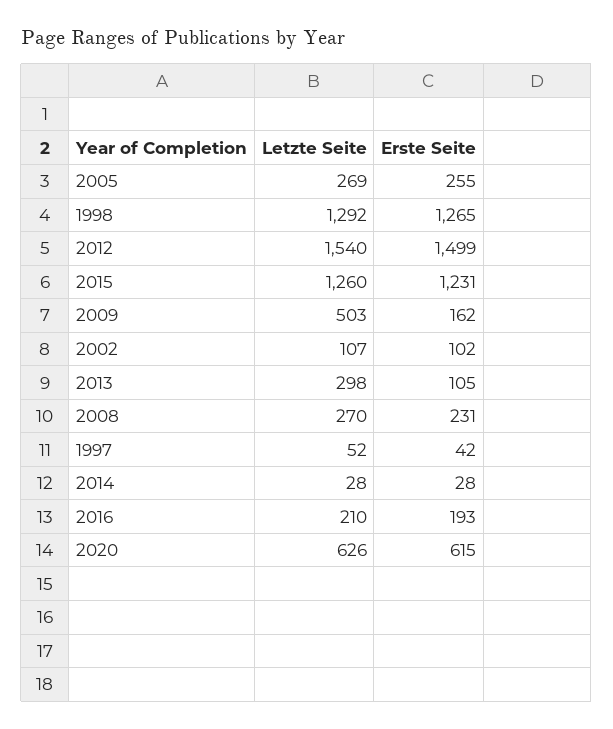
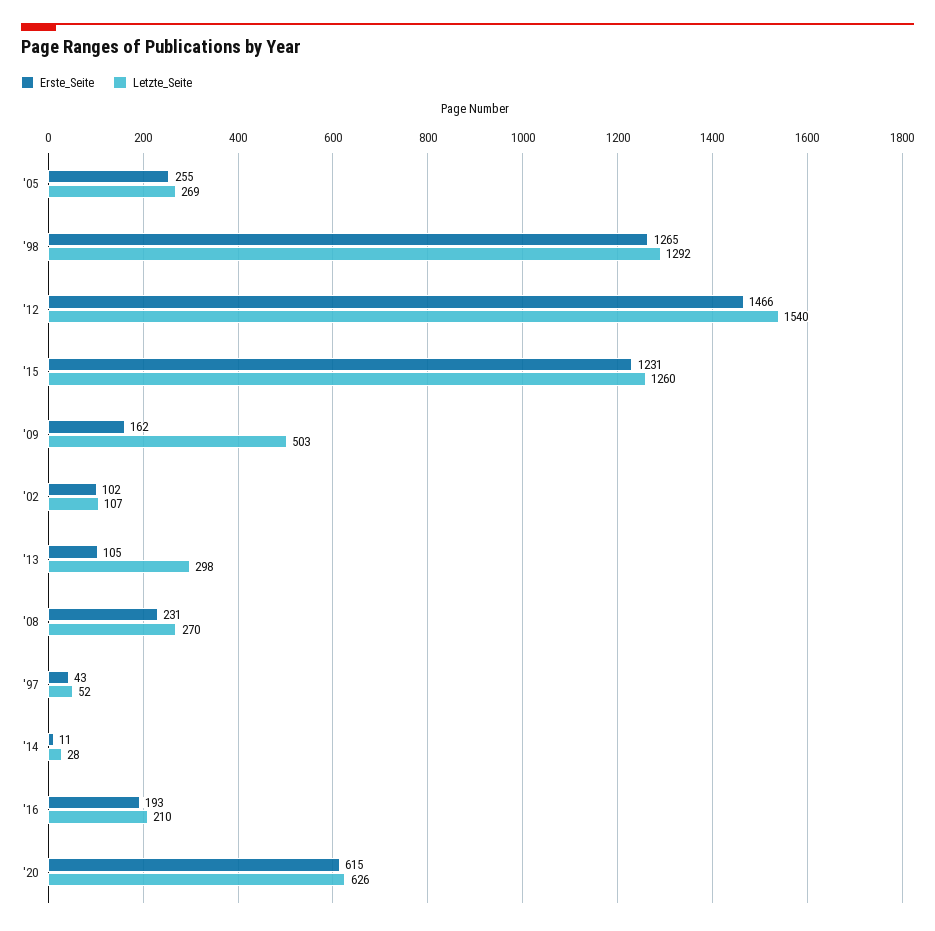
Erste Seite, 2012: 1499 -> 1466
Erste Seite, 1997: 42 -> 43
Erste Seite, 2014: 28 -> 11

